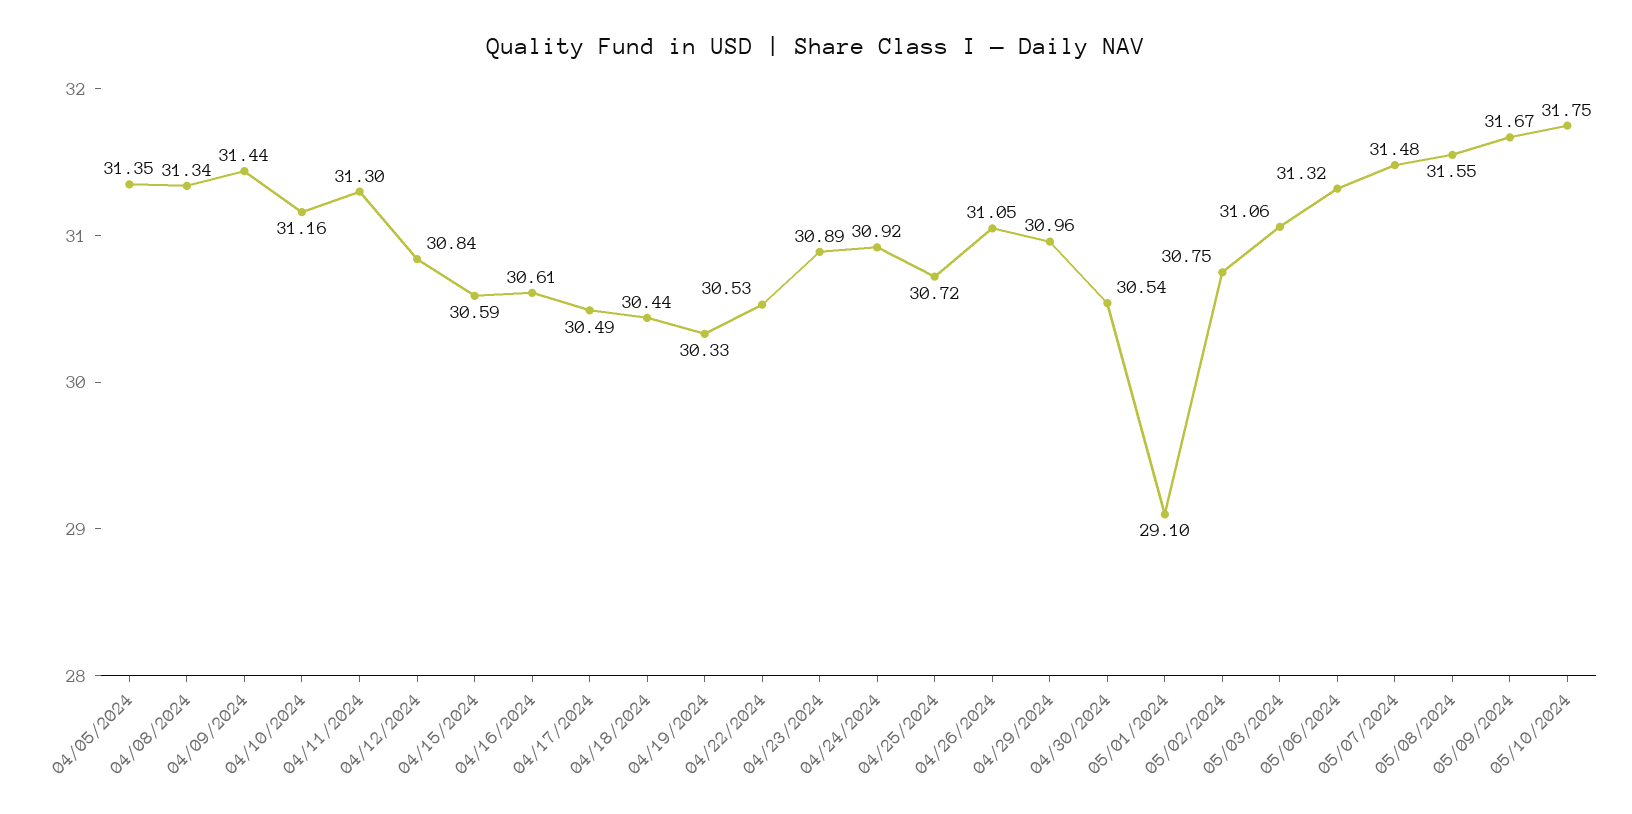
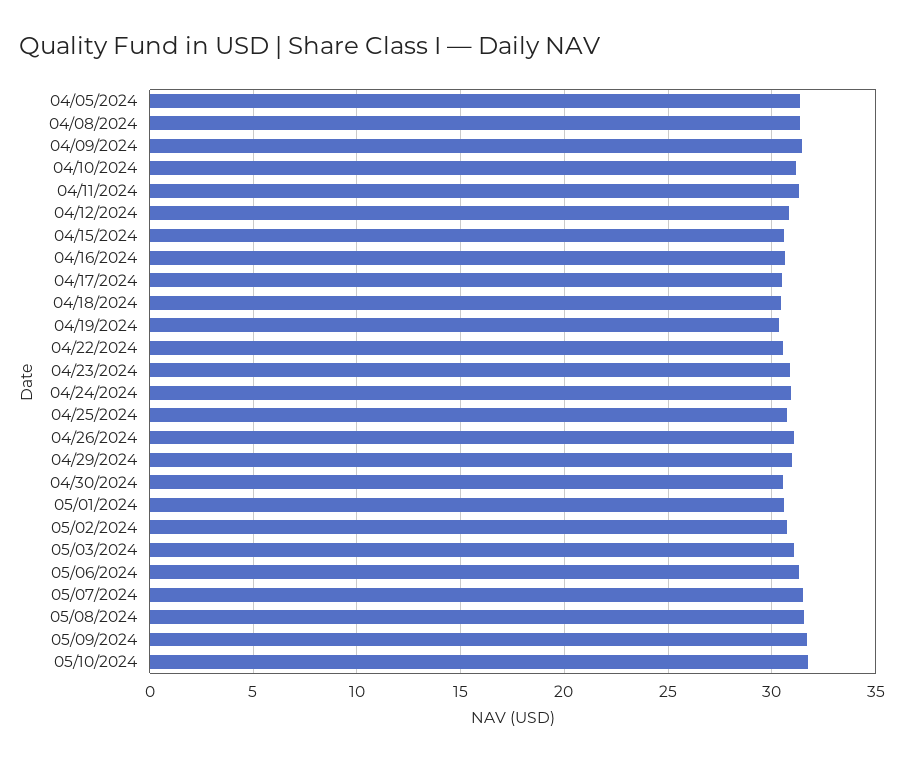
05/01/2024: 29.1 -> 30.5

